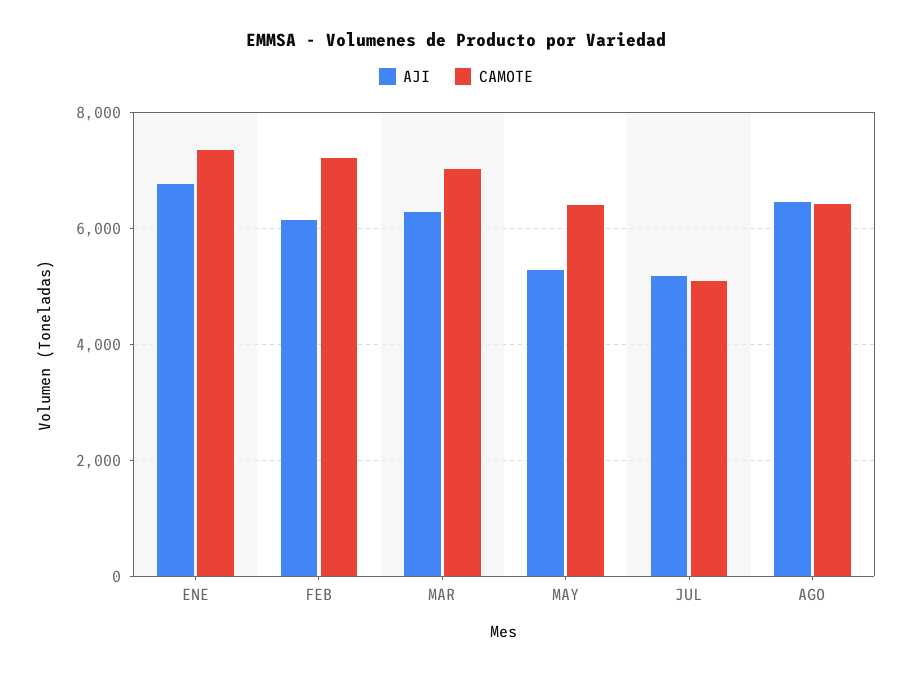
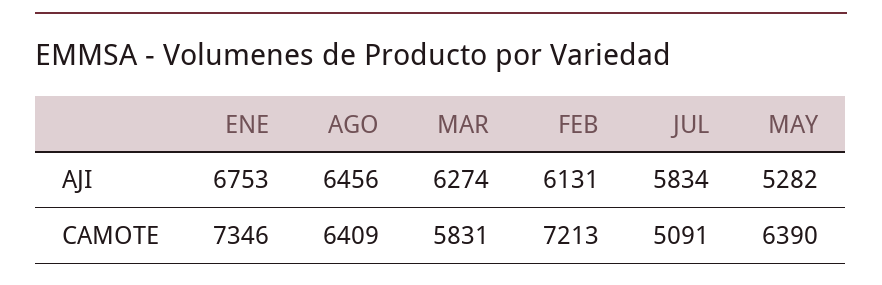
CAMOTE, MAR: 7000 -> 5831
AJI, JUL: 5200 -> 5834

